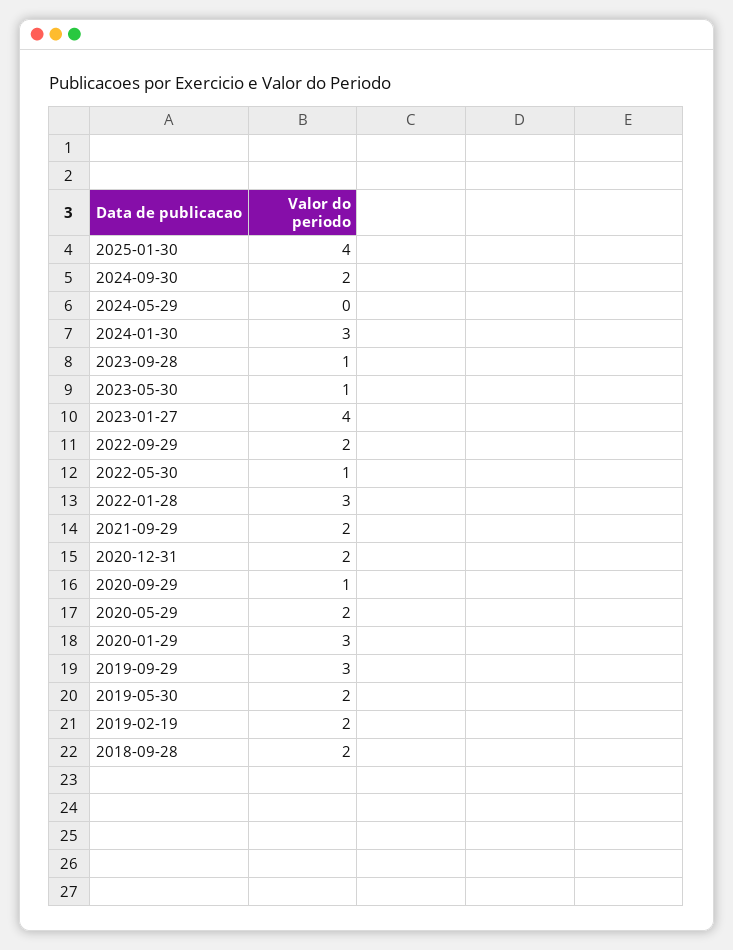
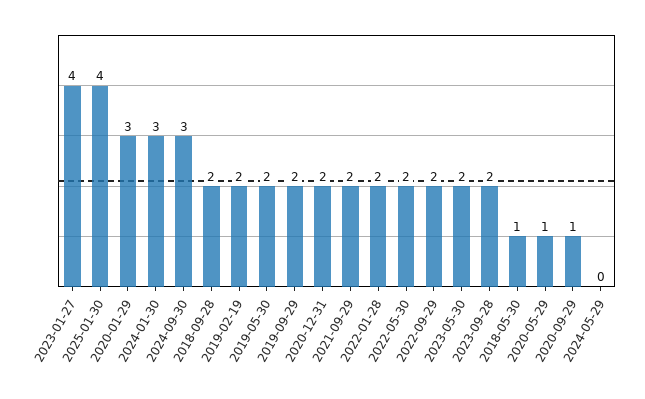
2024-09-30: 2 -> 3
2023-09-28: 1 -> 2
2023-05-30: 1 -> 2
2022-05-30: 1 -> 2
2022-01-28: 3 -> 2
2020-05-29: 2 -> 1
2019-09-29: 3 -> 2
2018-05-30: none -> 1

